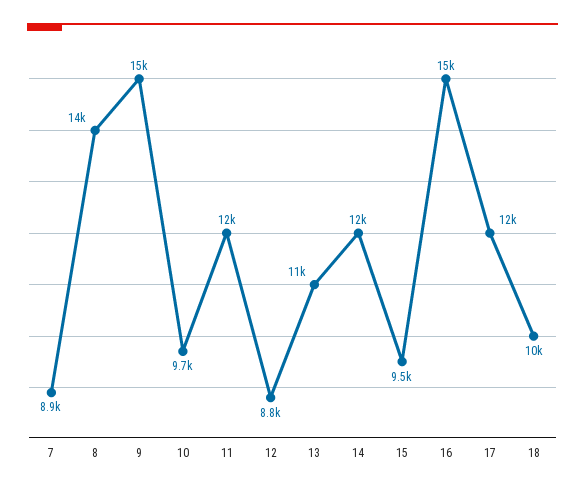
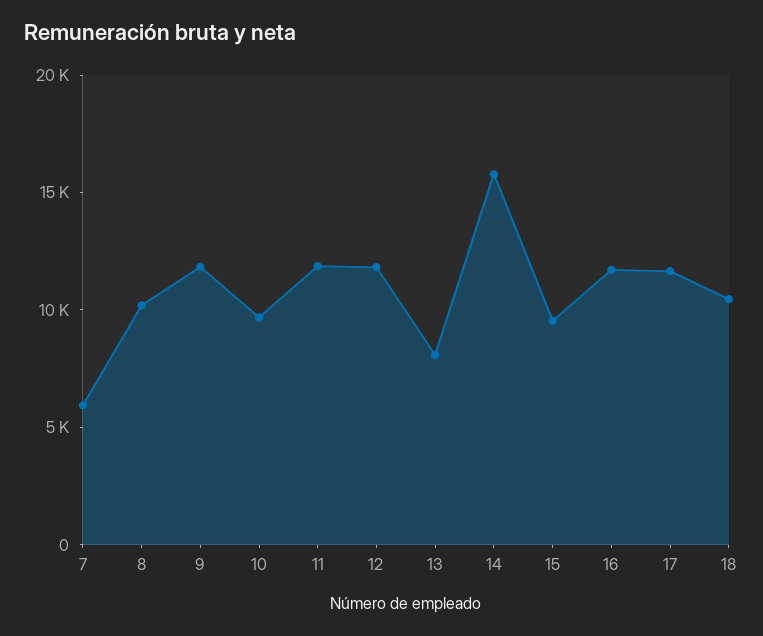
7: 8900 -> 6000
8: 14000 -> 10000
9: 15000 -> 12000
12: 8800 -> 12000
13: 11000 -> 8000
14: 12000 -> 16000
16: 15000 -> 12000

